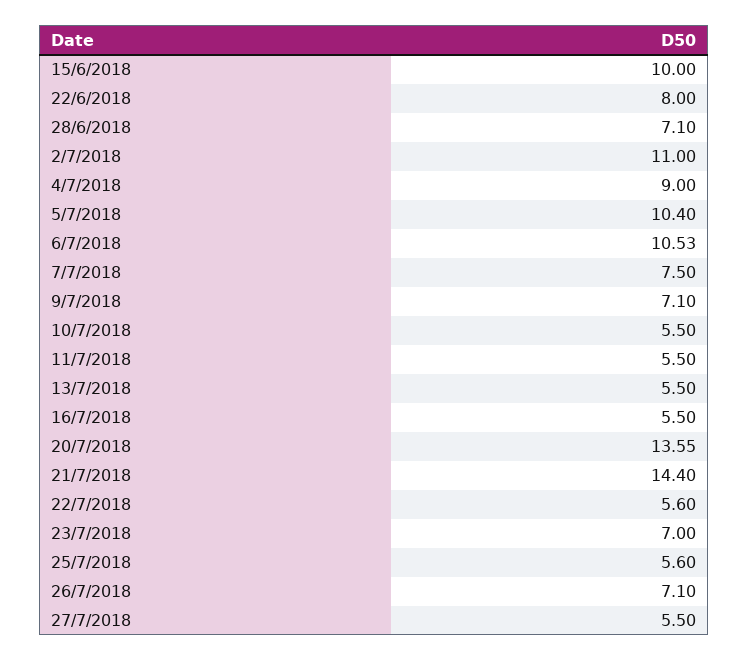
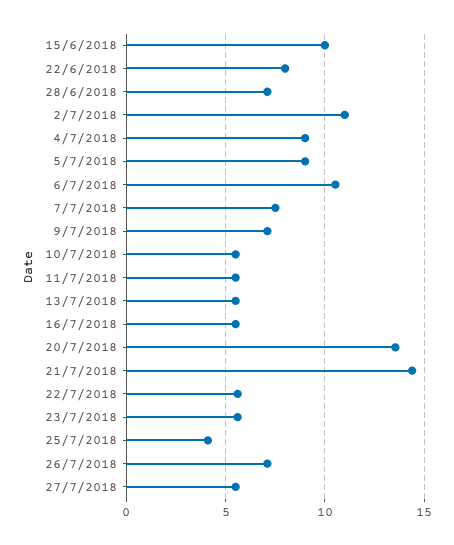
5/7/2018: 10.4 -> 9
23/7/2018: 7 -> 5.5
25/7/2018: 5.6 -> 4

